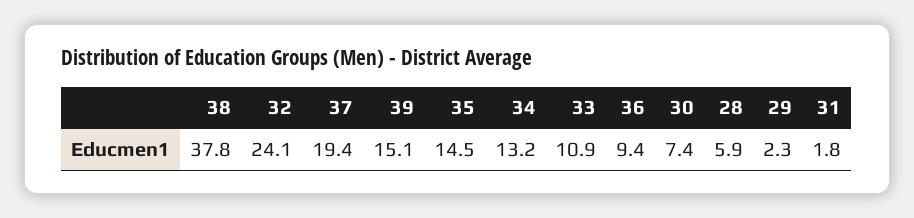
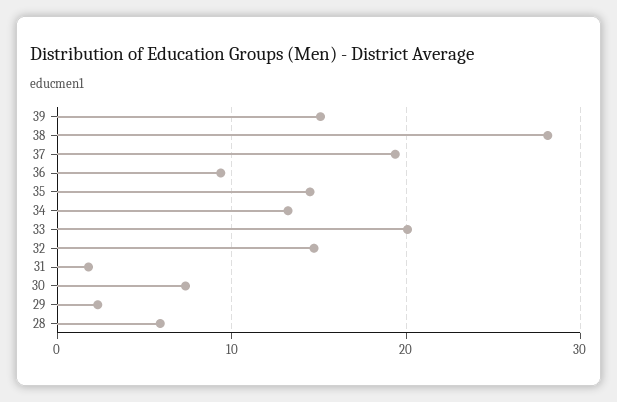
38: 37.8 -> 28
32: 24.1 -> 15
33: 10.9 -> 20

